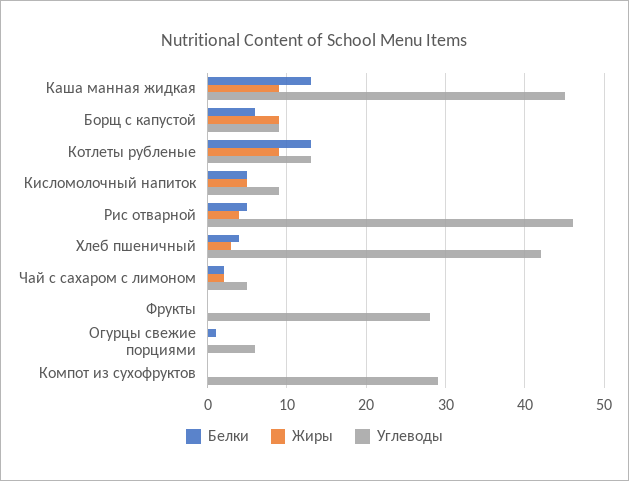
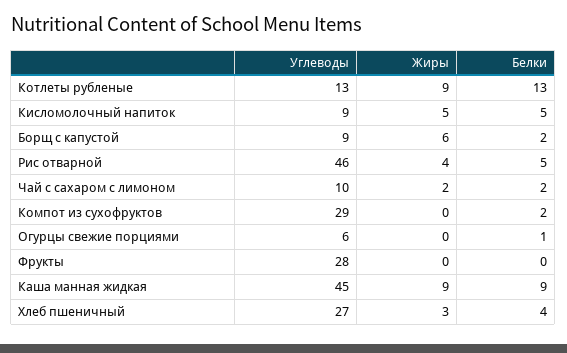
Белки, Каша манная жидкая: 13 -> 9
Белки, Борщ с капустой: 6 -> 2
Жиры, Борщ с капустой: 9 -> 6
Углеводы, Хлеб пшеничный: 42 -> 27
Углеводы, Чай с сахаром с лимоном: 5 -> 10
Белки, Компот из сухофруктов: 0 -> 2

